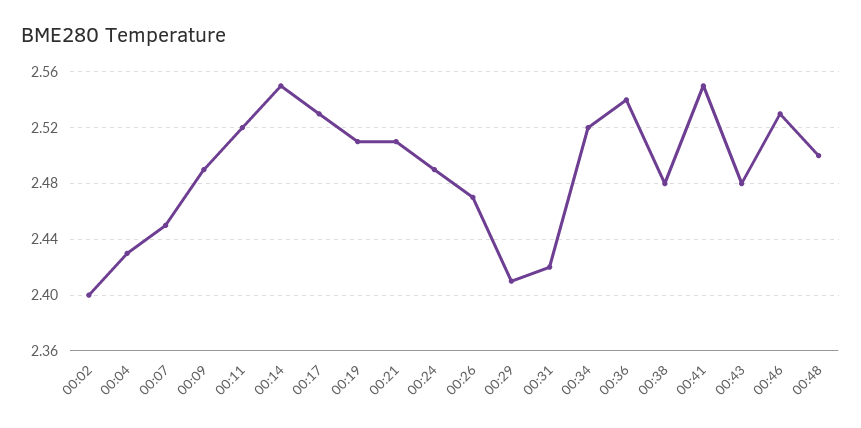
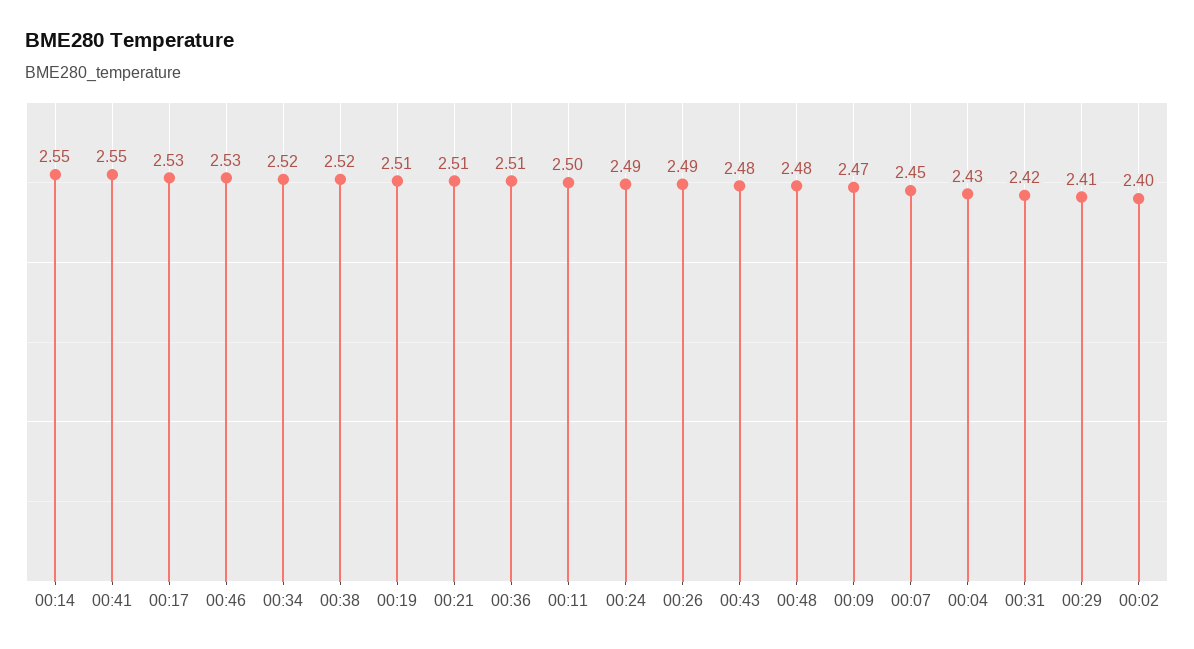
00:09: 2.49 -> 2.47
00:11: 2.52 -> 2.5
00:26: 2.47 -> 2.49
00:36: 2.54 -> 2.51
00:38: 2.48 -> 2.52
00:48: 2.5 -> 2.48

